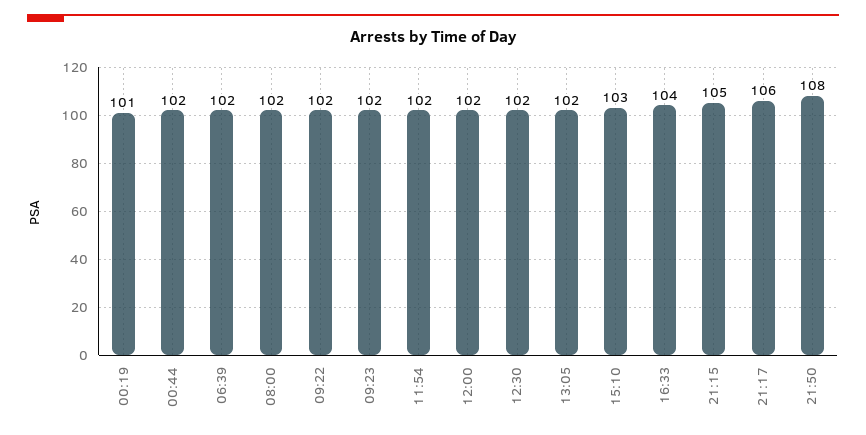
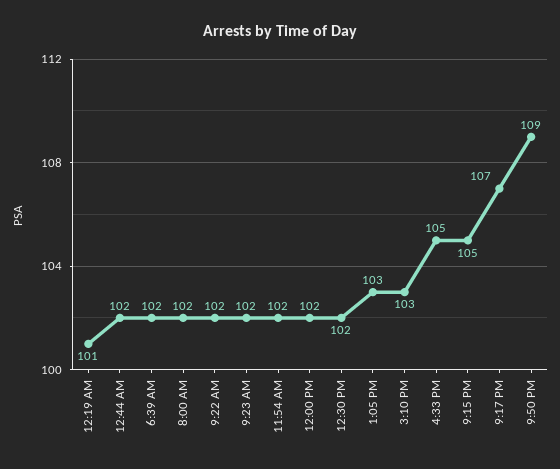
13:05: 102 -> 103
16:33: 104 -> 105
21:17: 106 -> 107
21:50: 108 -> 109

